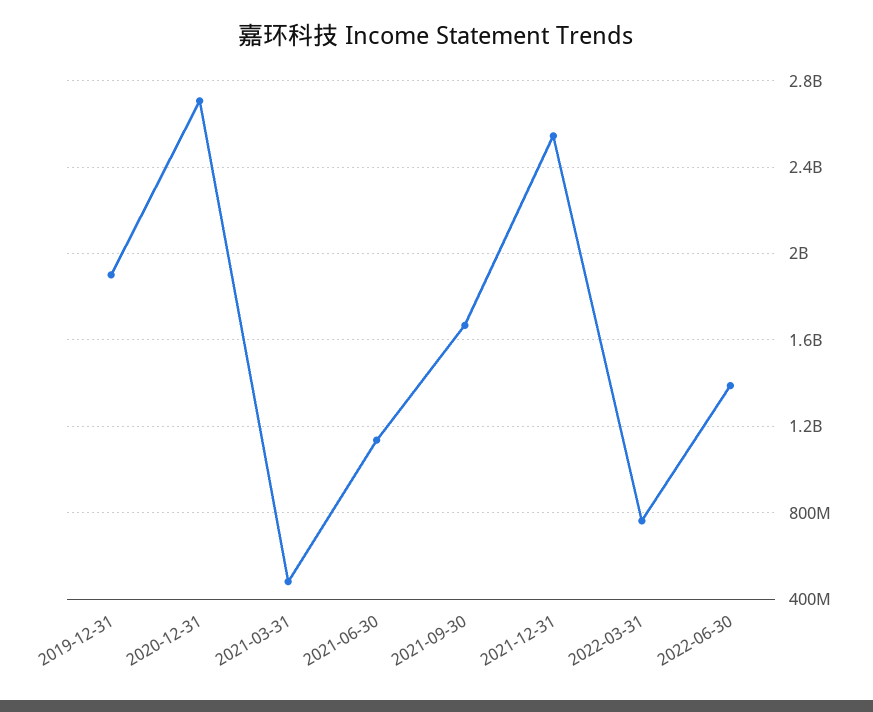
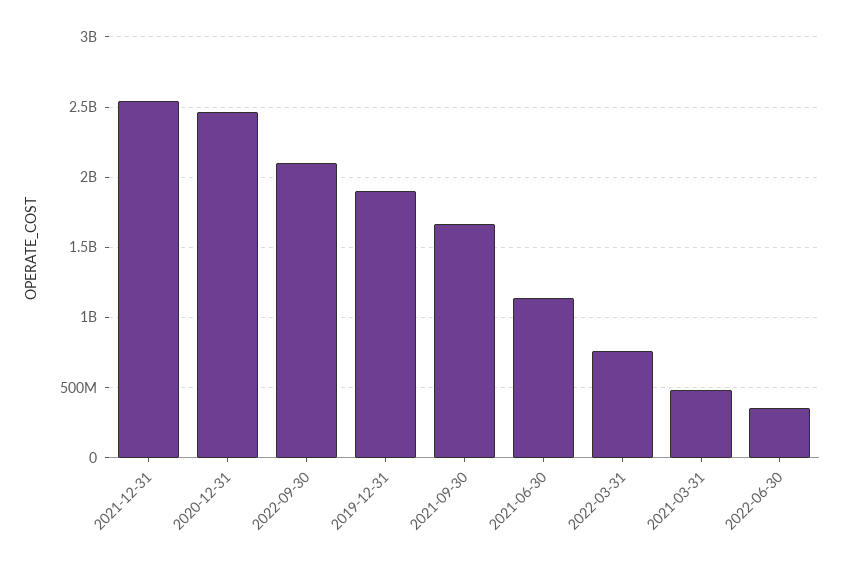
2020-12-31: 2700000000 -> 2450000000
2022-06-30: 1400000000 -> 350000000
2022-09-30: none -> 2100000000

